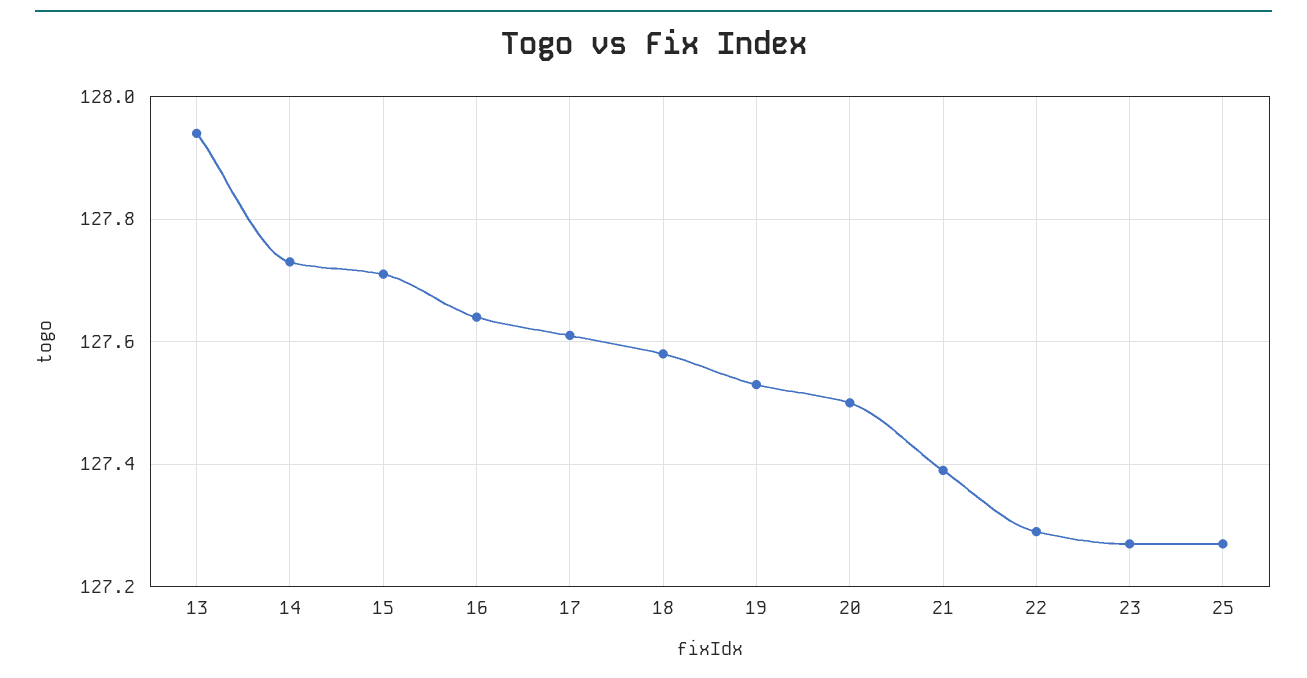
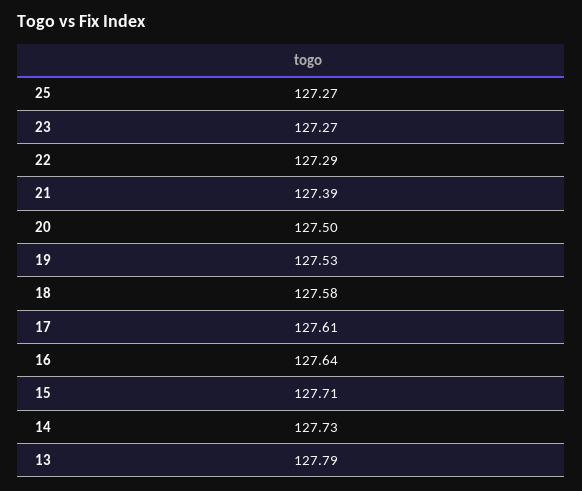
13: 127.95 -> 127.79

